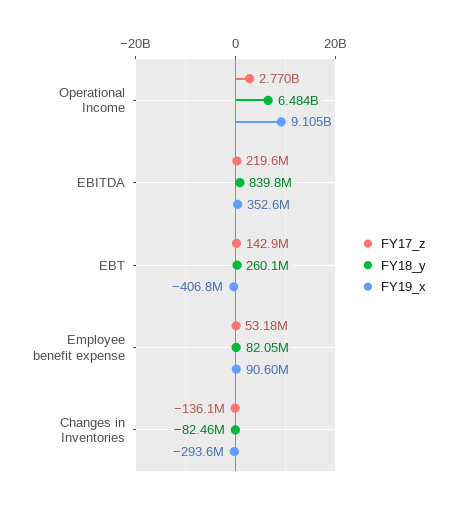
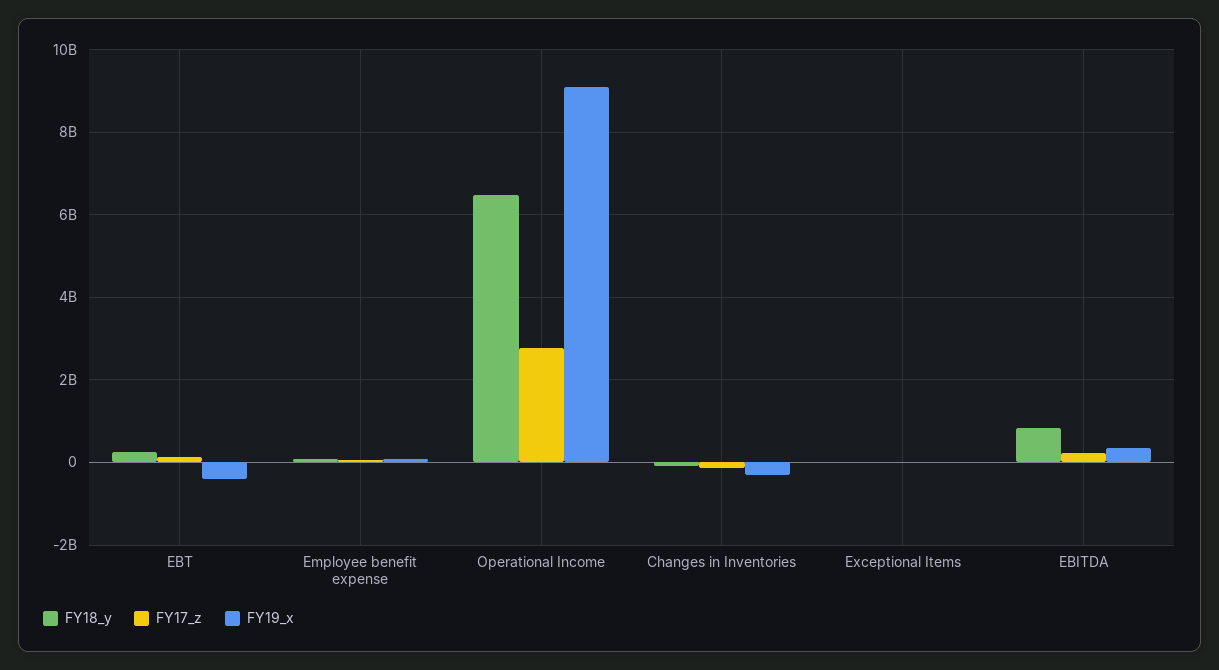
FY18_y, Exceptional Items: none -> 0
FY17_z, Exceptional Items: none -> 0
FY19_x, Exceptional Items: none -> 0

